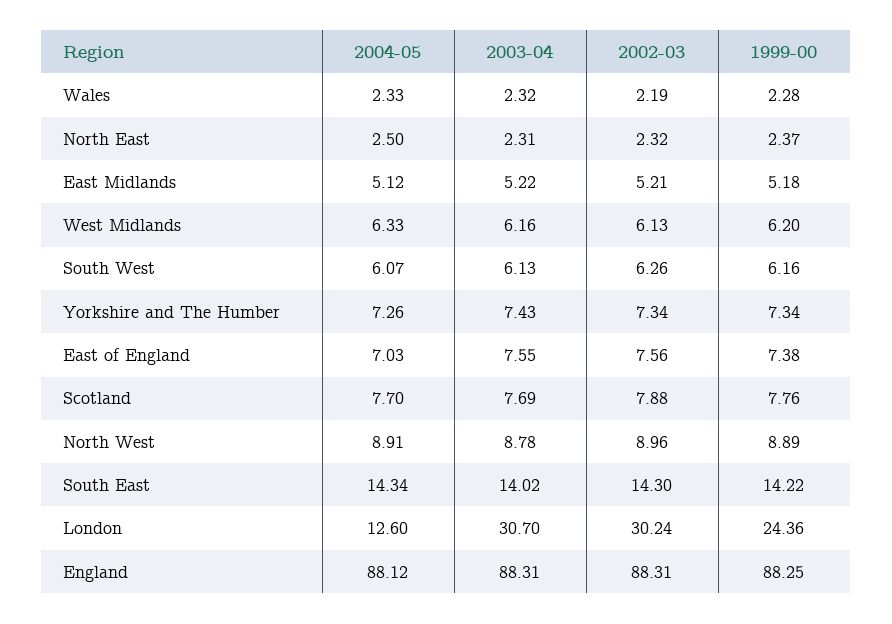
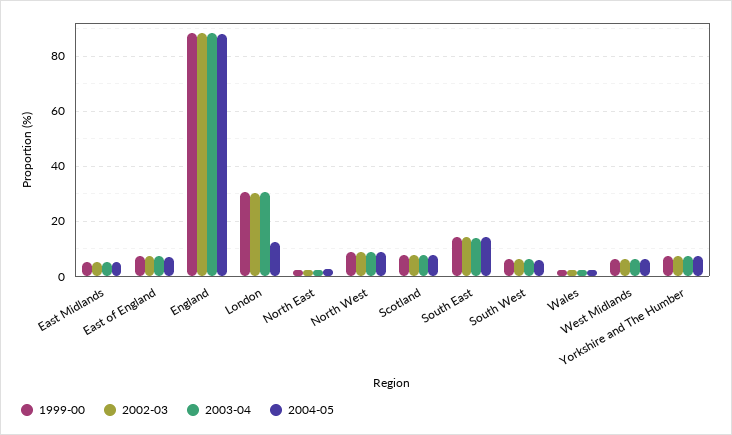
1999-00, London: 24.36 -> 30

